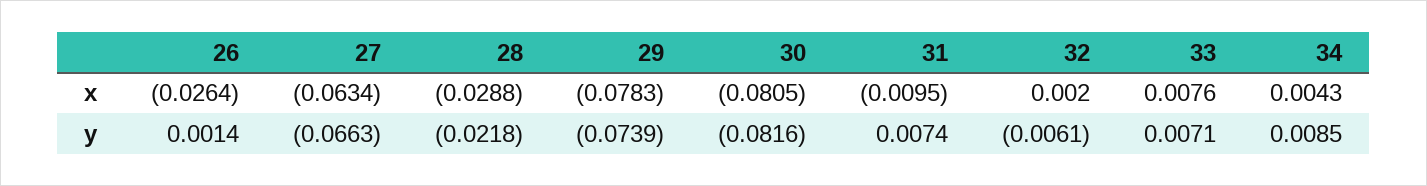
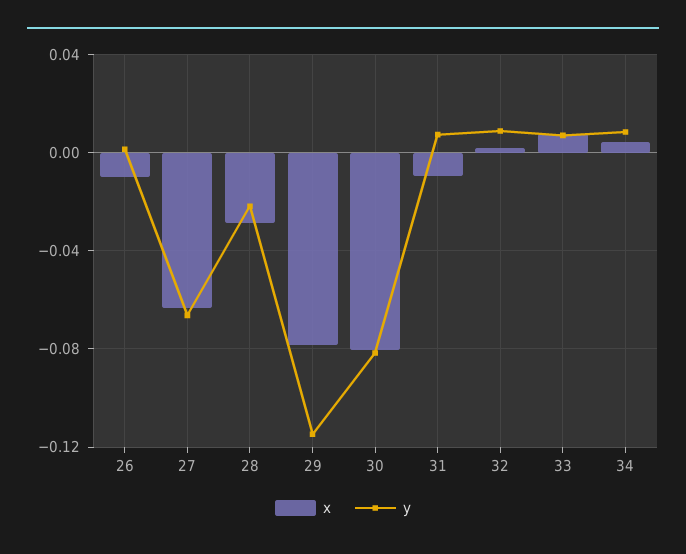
x, 26: -0.0264 -> -0.01
y, 29: -0.0739 -> -0.115
y, 32: -0.0061 -> 0.01

